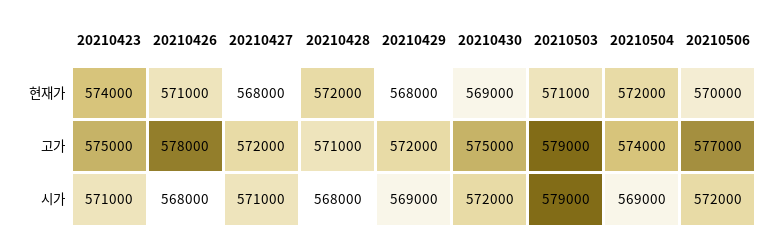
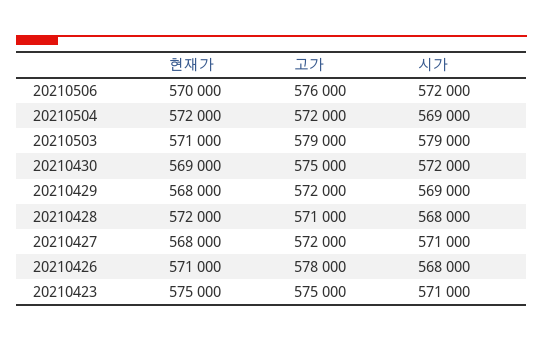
20210423, 현재가: 574000 -> 575000
20210504, 고가: 574000 -> 572000
20210506, 고가: 577000 -> 576000

